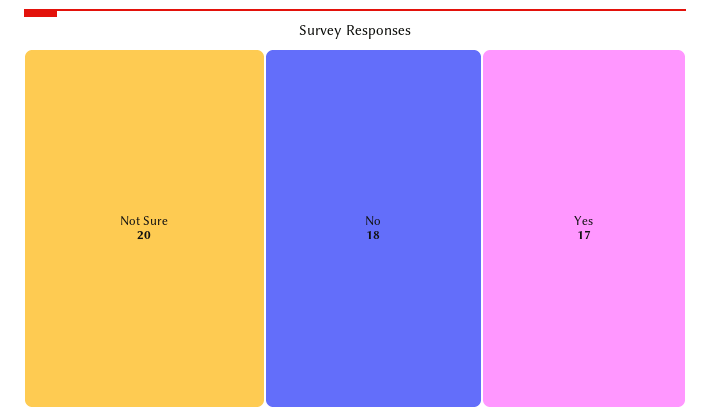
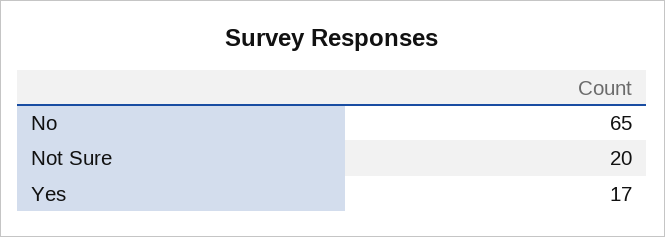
No: 18 -> 65

